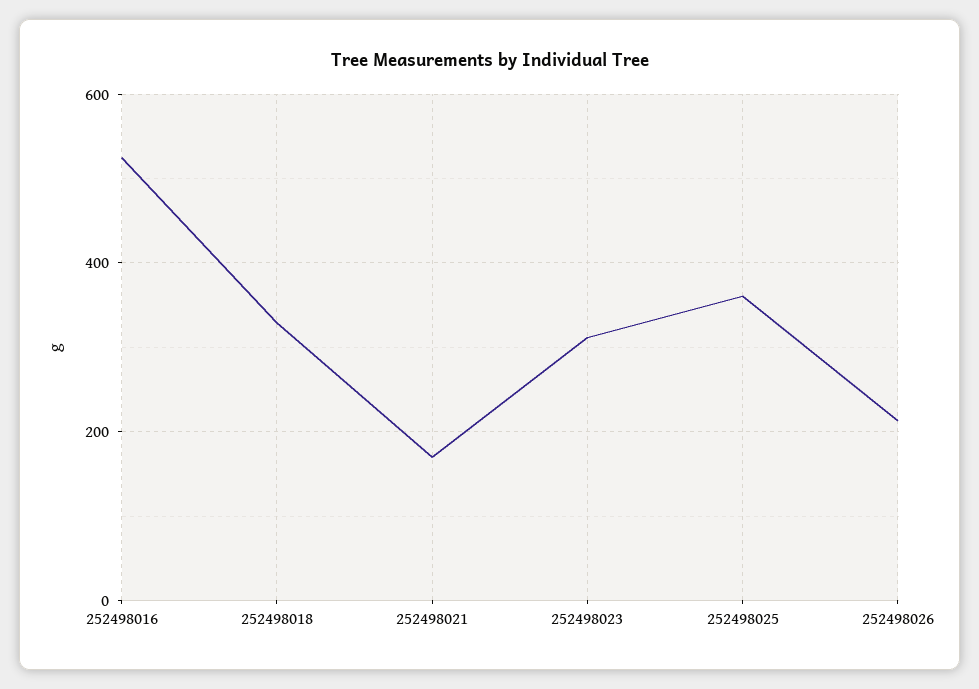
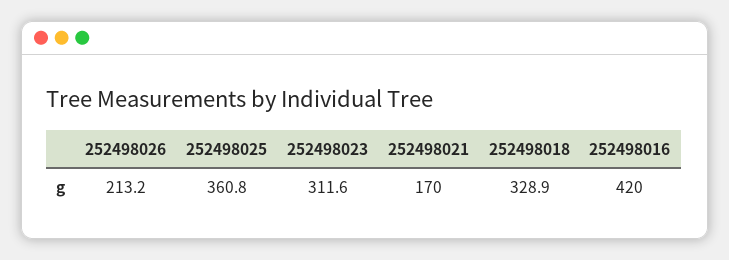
252498016: 520 -> 420

